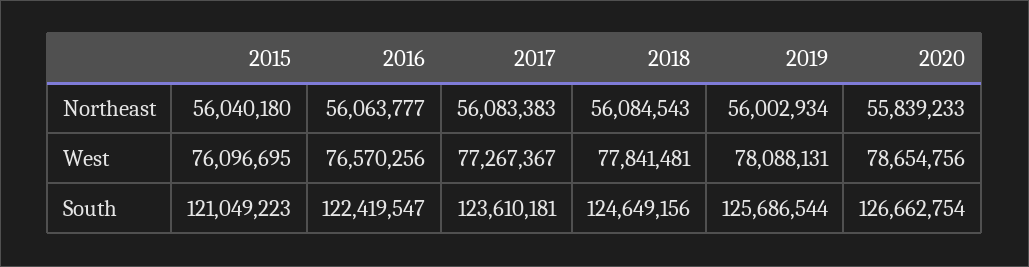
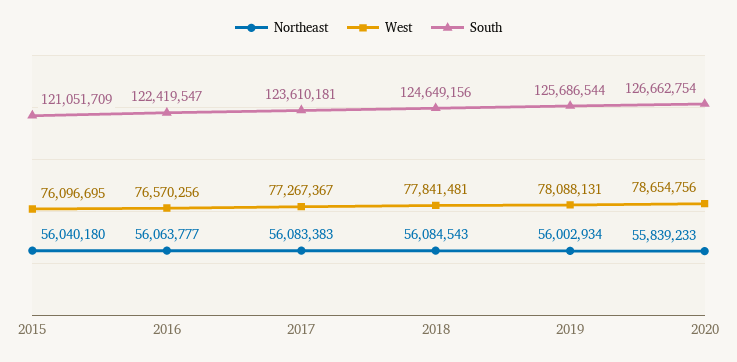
South, 2015: 121049223 -> 121051709

